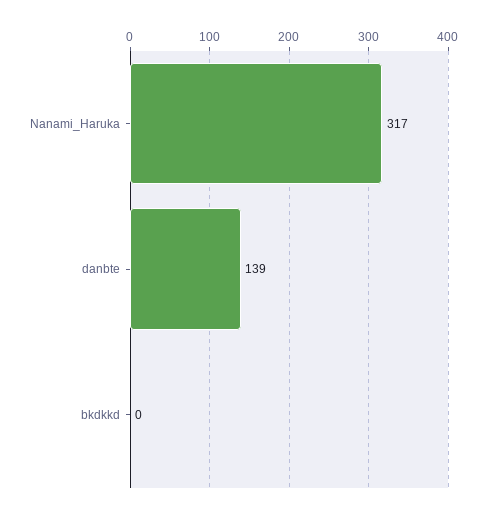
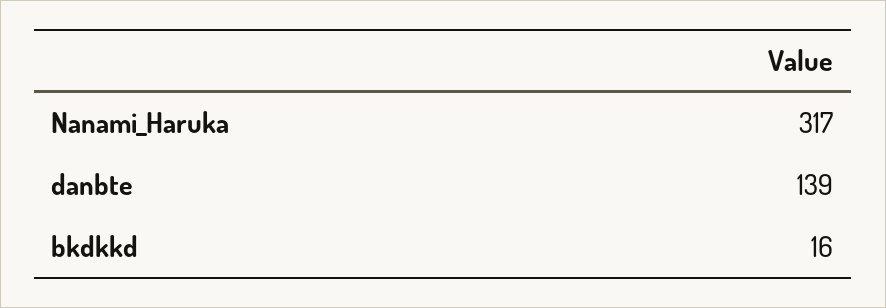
bkdkkd: 0 -> 16

